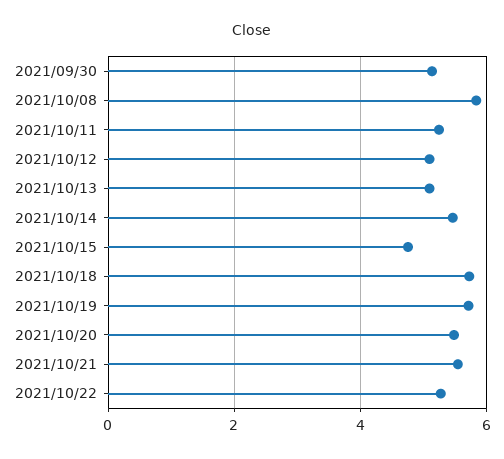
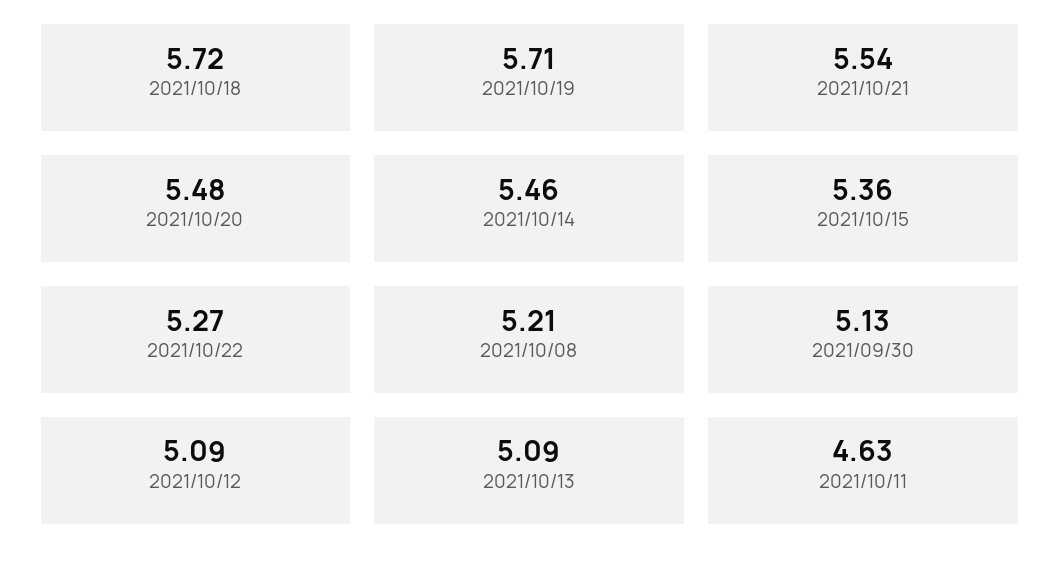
2021/10/08: 5.8 -> 5.21
2021/10/11: 5.2 -> 4.63
2021/10/15: 4.8 -> 5.36

